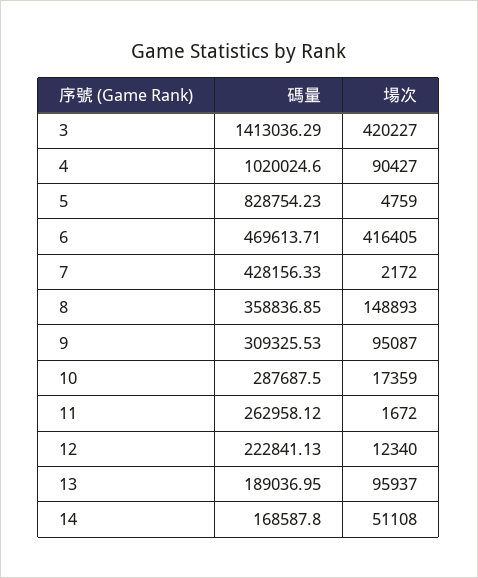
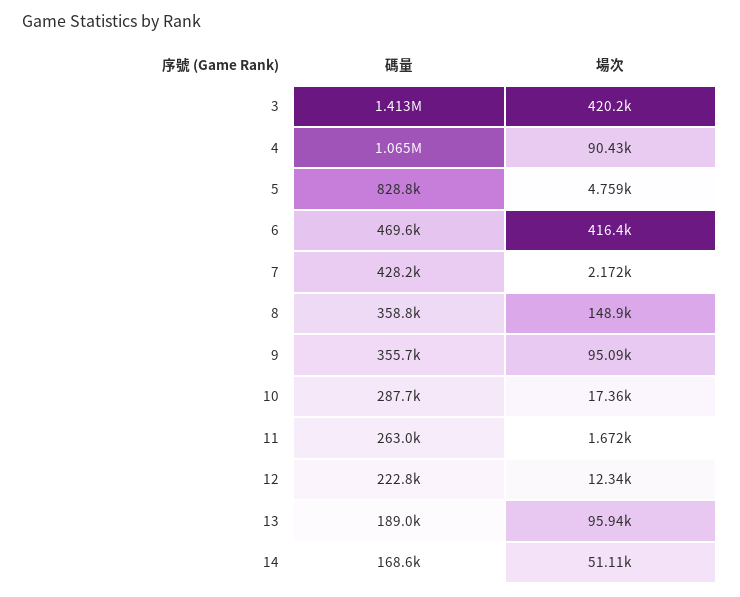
碼量, 4: 1020024.6 -> 1065000
碼量, 9: 309325.53 -> 355700

